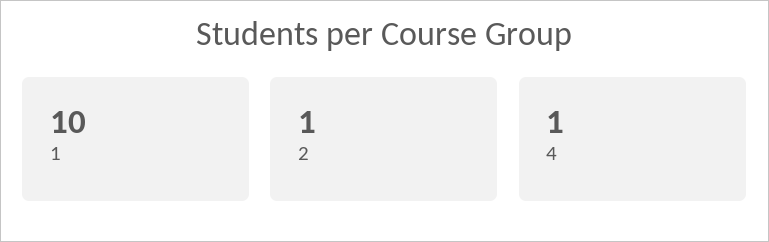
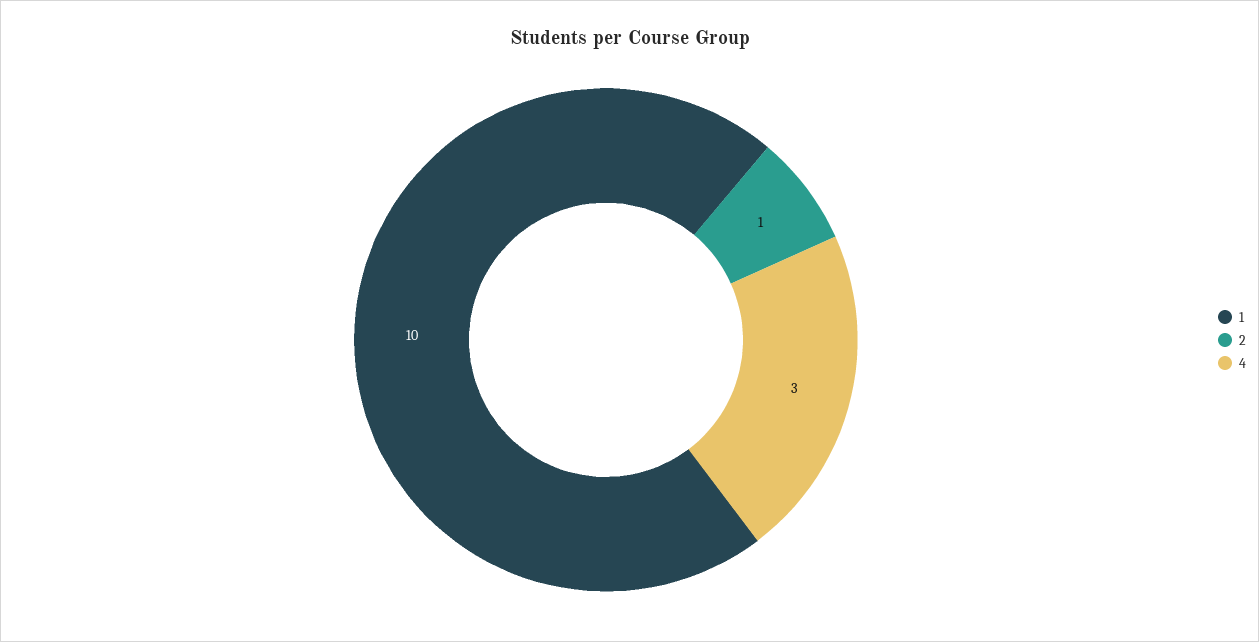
4: 1 -> 3

